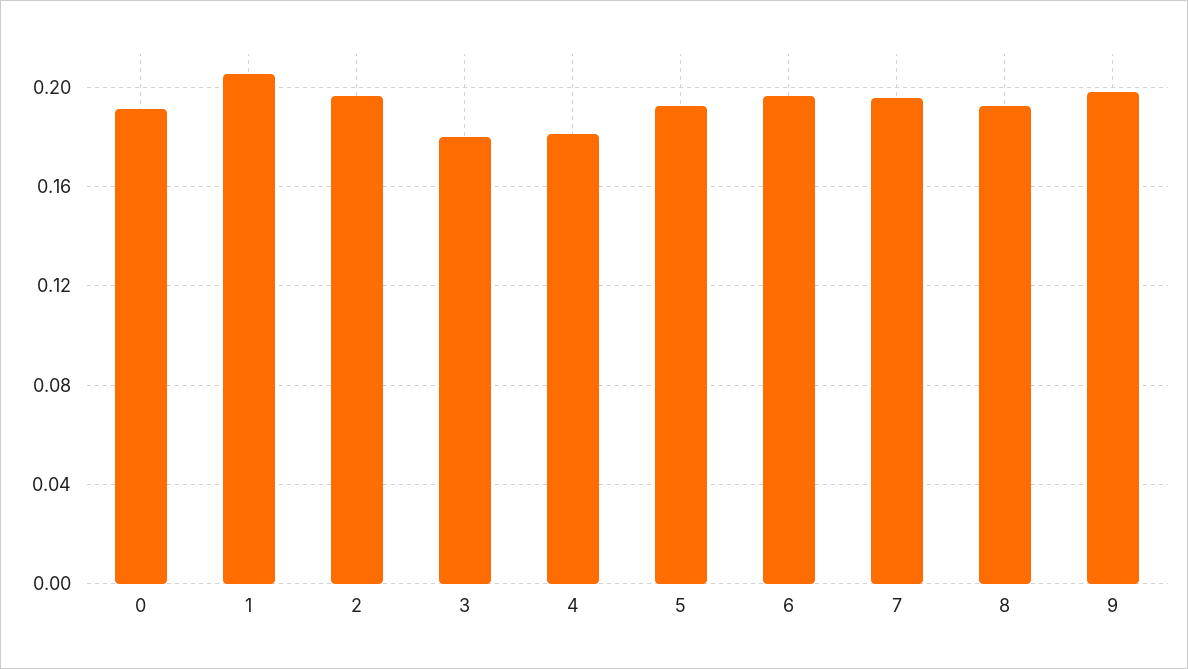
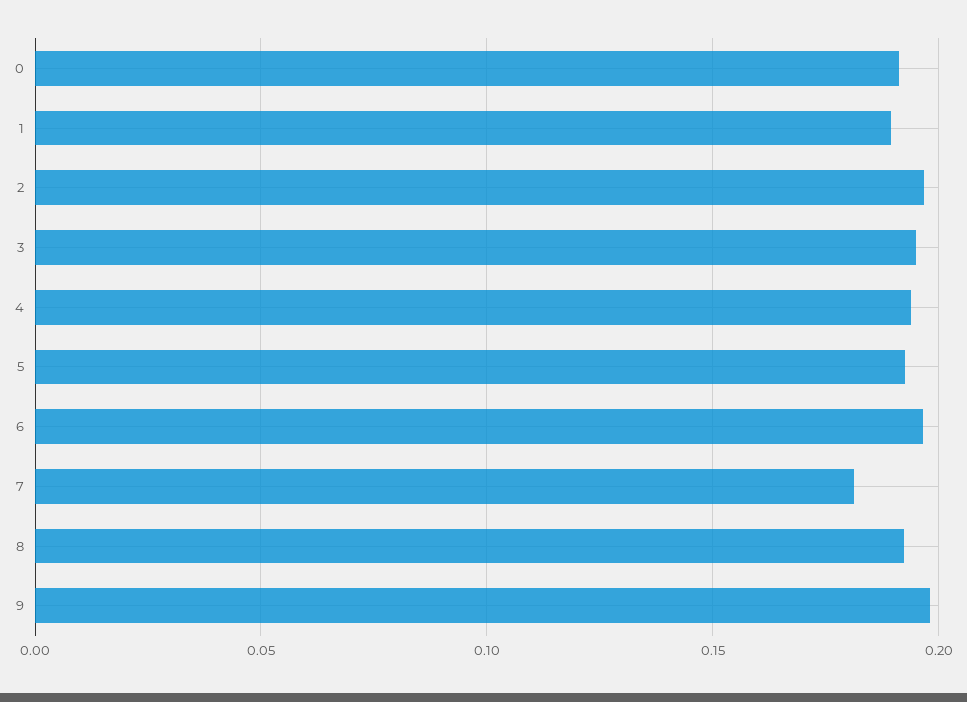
1: 0.205 -> 0.19
3: 0.18 -> 0.195
4: 0.18 -> 0.195
7: 0.195 -> 0.18

